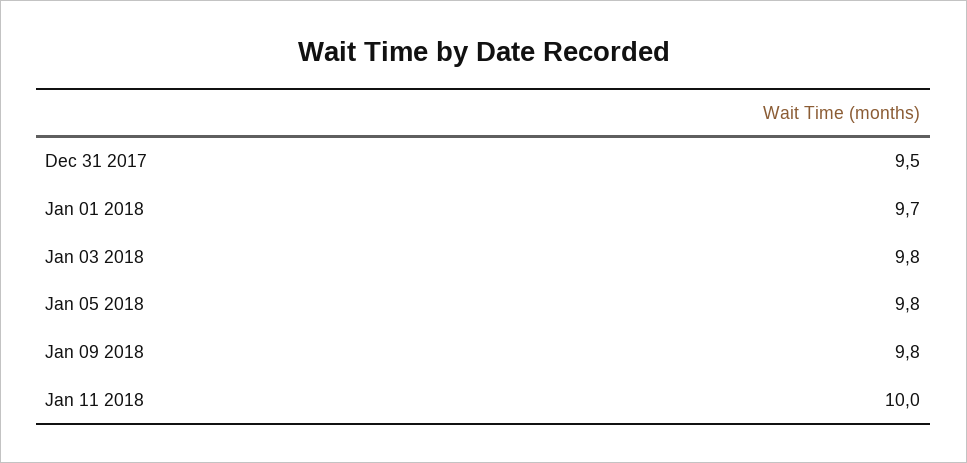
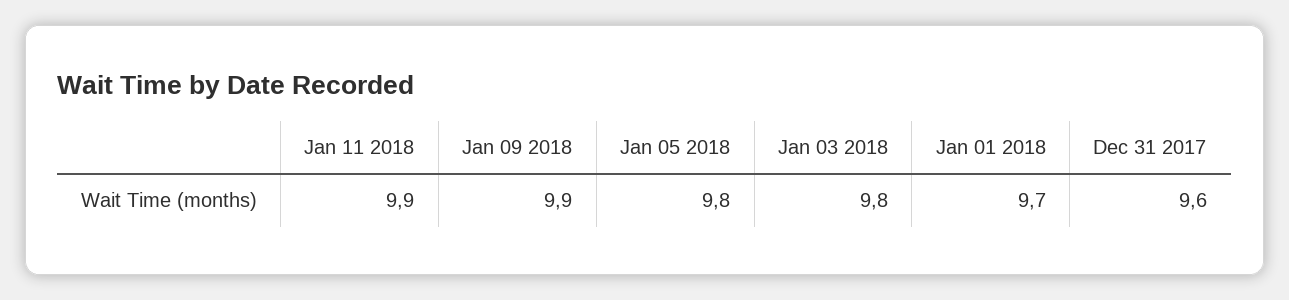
Dec 31 2017: 9.5 -> 9.6
Jan 09 2018: 9.8 -> 9.9
Jan 11 2018: 10 -> 9.9

